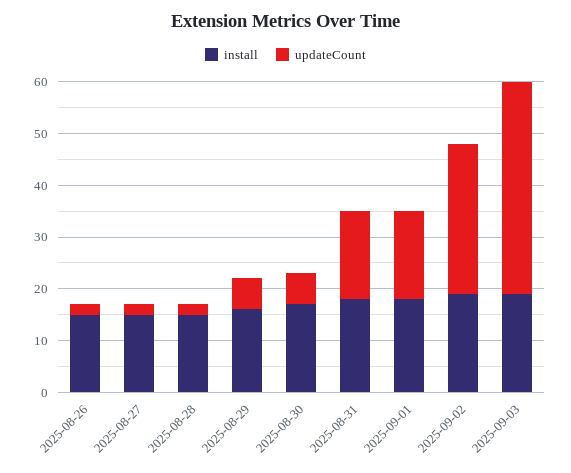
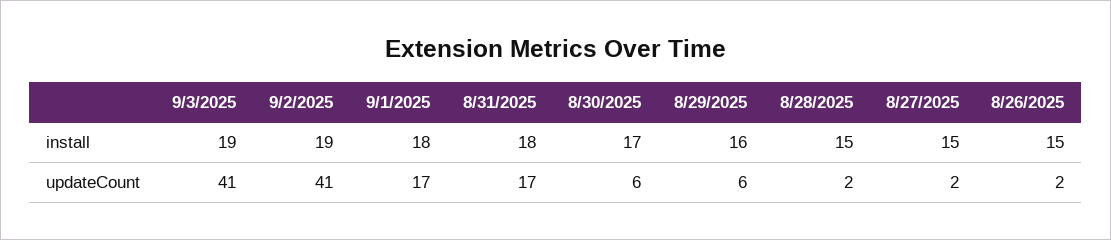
updateCount, 2025-09-02: 30 -> 41

